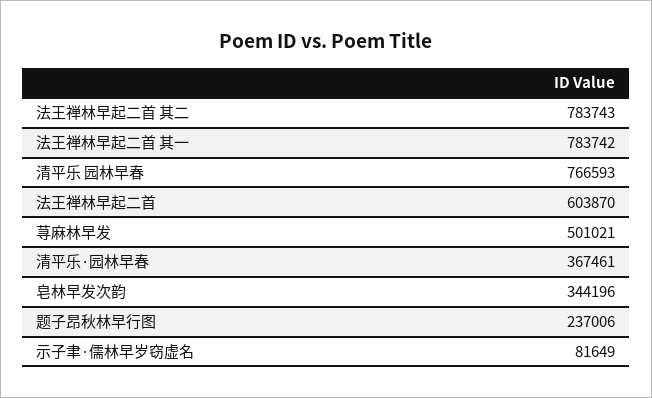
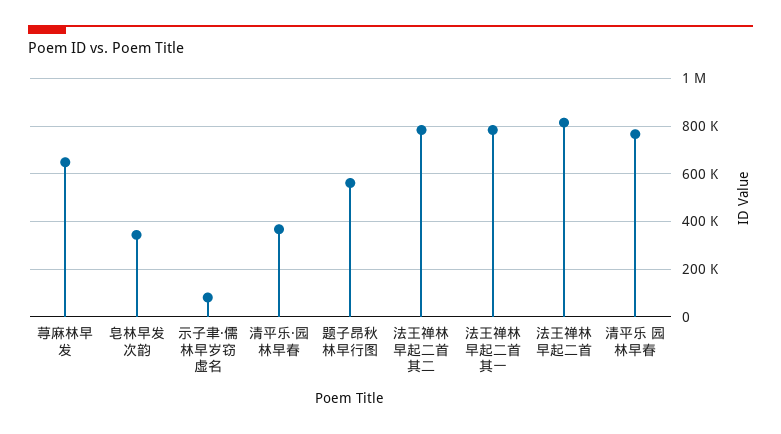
法王禅林早起二首: 603870 -> 800000
荨麻林早发: 501021 -> 650000
题子昂秋林早行图: 237006 -> 550000

